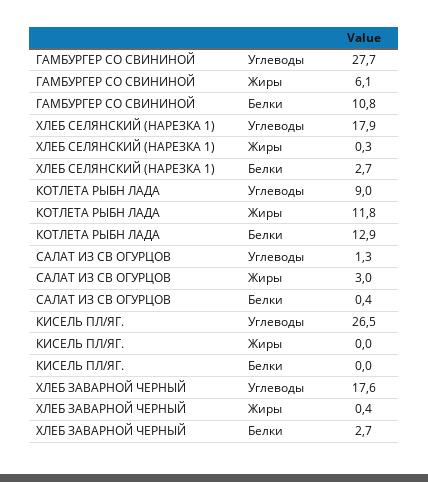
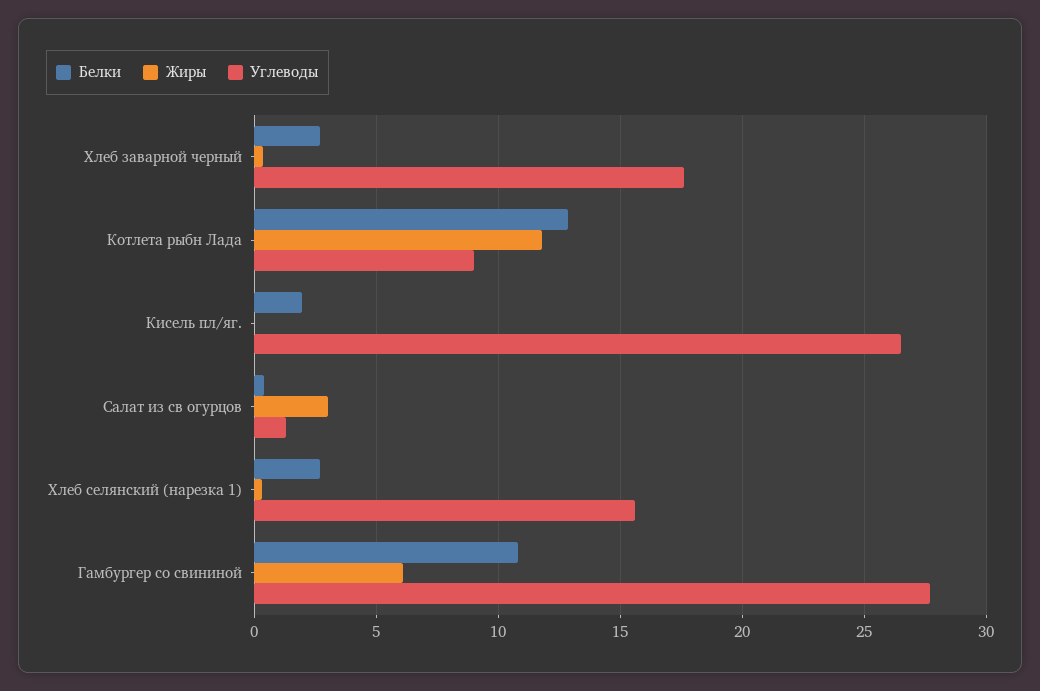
Углеводы, ХЛЕБ СЕЛЯНСКИЙ (НАРЕЗКА 1): 17.9 -> 15.5
Белки, КИСЕЛЬ ПЛ/ЯГ.: 0 -> 2

